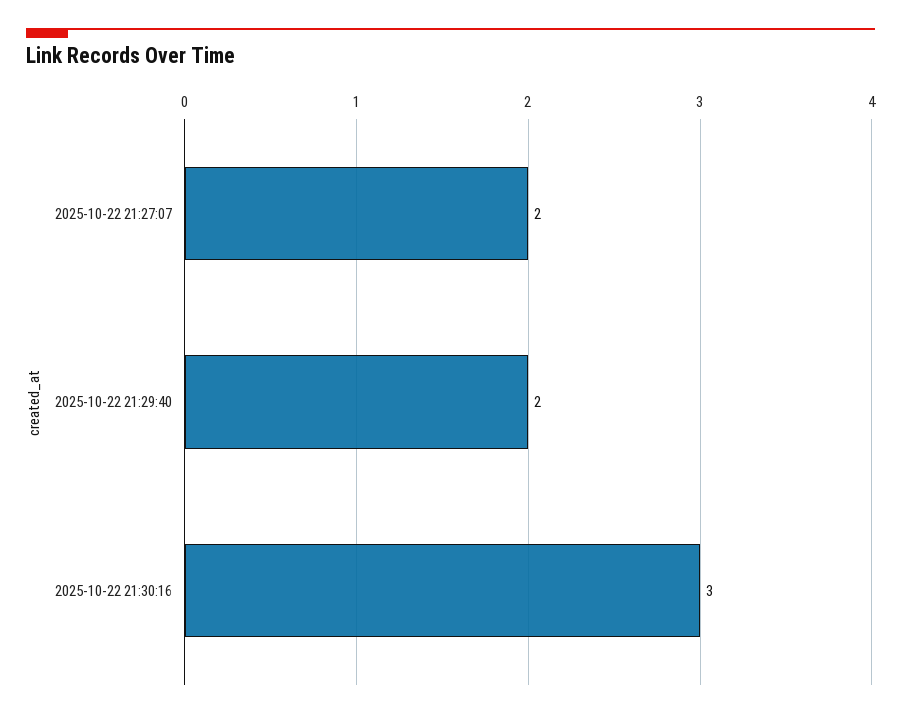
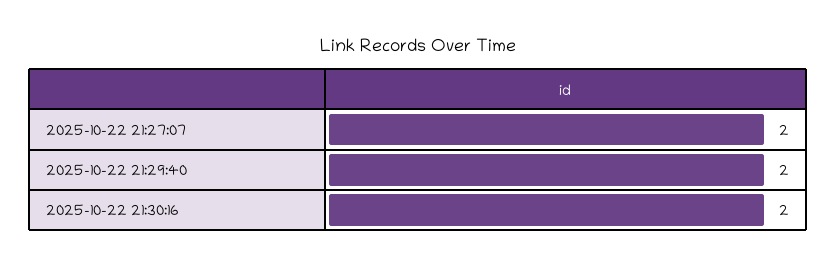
2025-10-22 21:30:16: 3 -> 2

